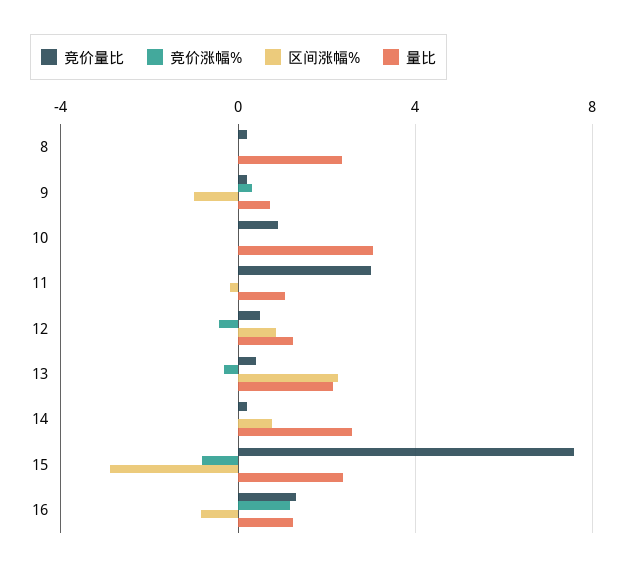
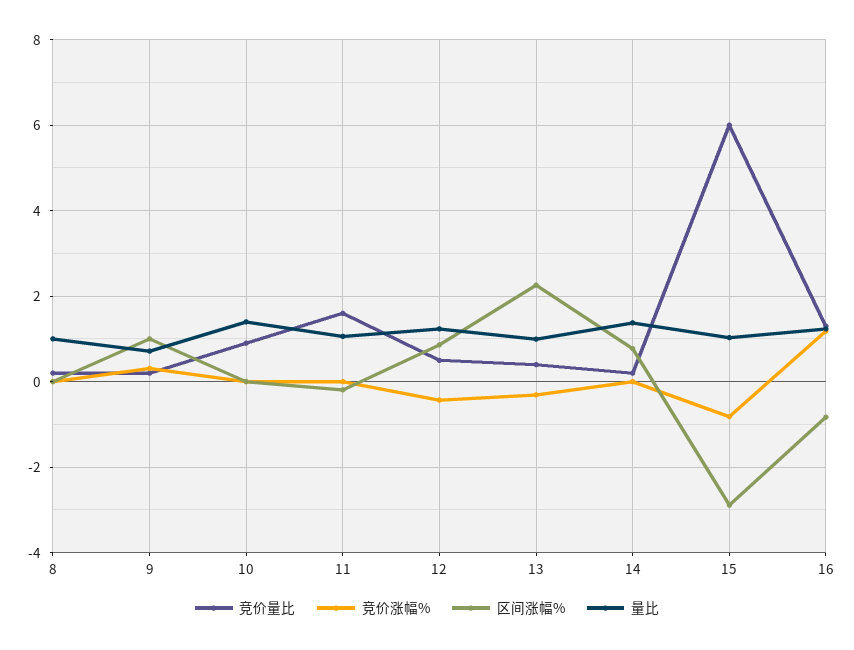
量比, 8: 2.5 -> 1
区间涨幅%, 9: -1 -> 1
量比, 10: 3 -> 1.4
竞价量比, 11: 3 -> 1.6
量比, 13: 2 -> 1
量比, 14: 2.5 -> 1.4
竞价量比, 15: 7.5 -> 6
量比, 15: 2.5 -> 1

